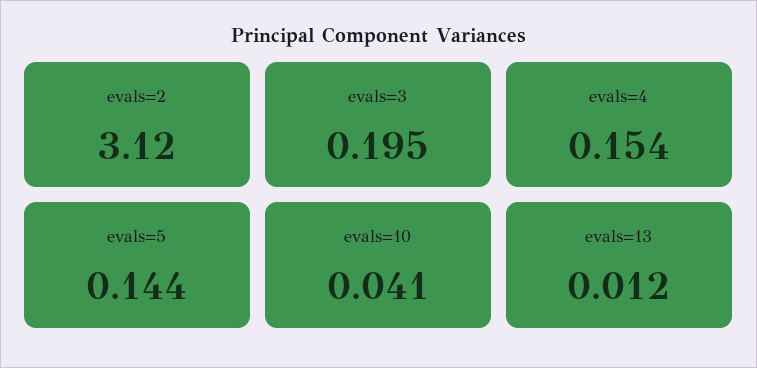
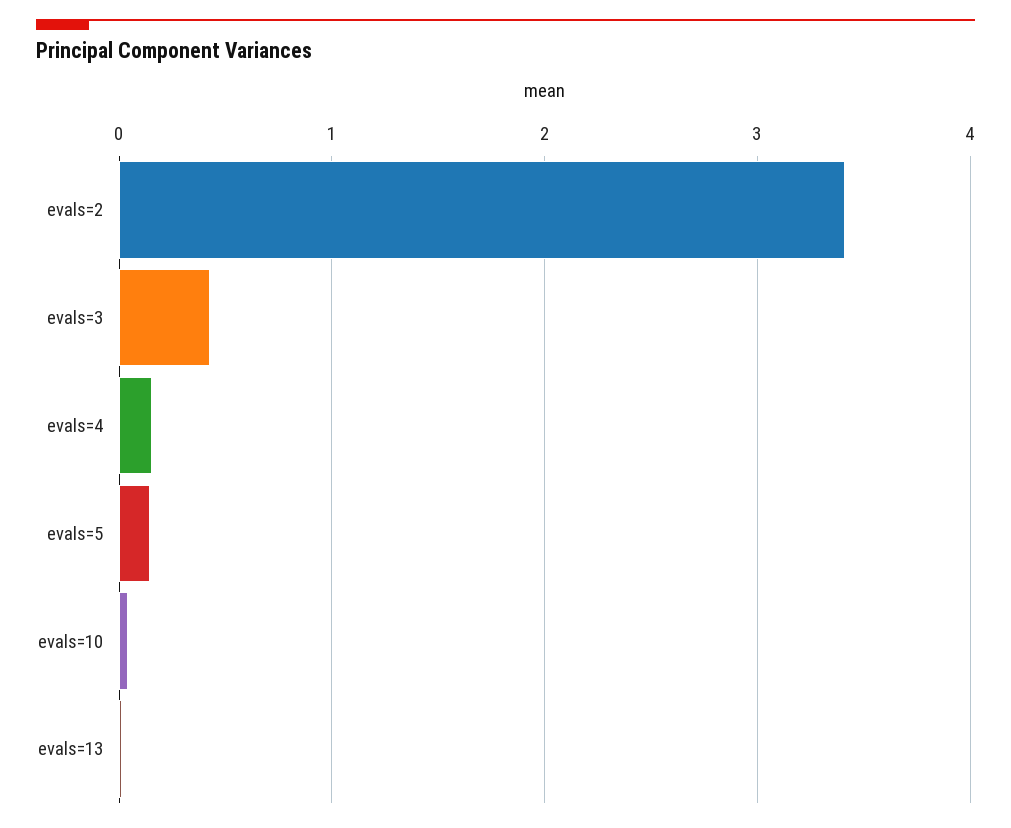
evals=2: 3.12 -> 3.4
evals=3: 0.195 -> 0.4

